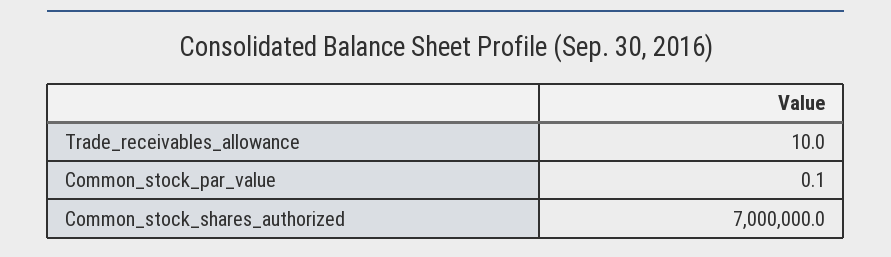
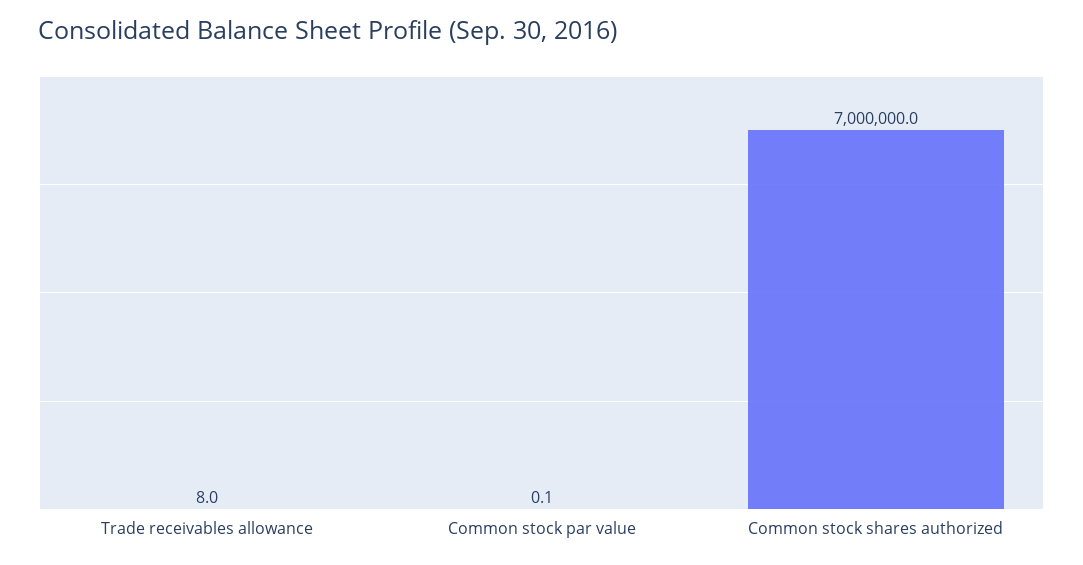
Trade_receivables_allowance: 10 -> 8

